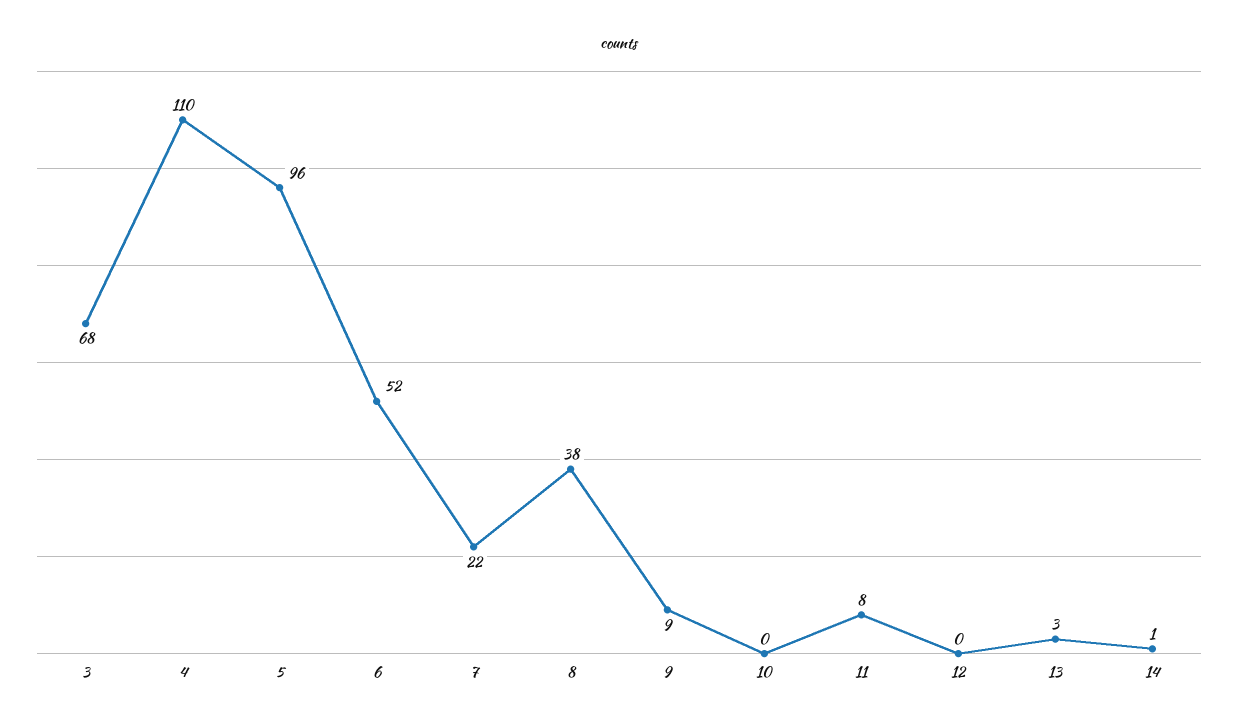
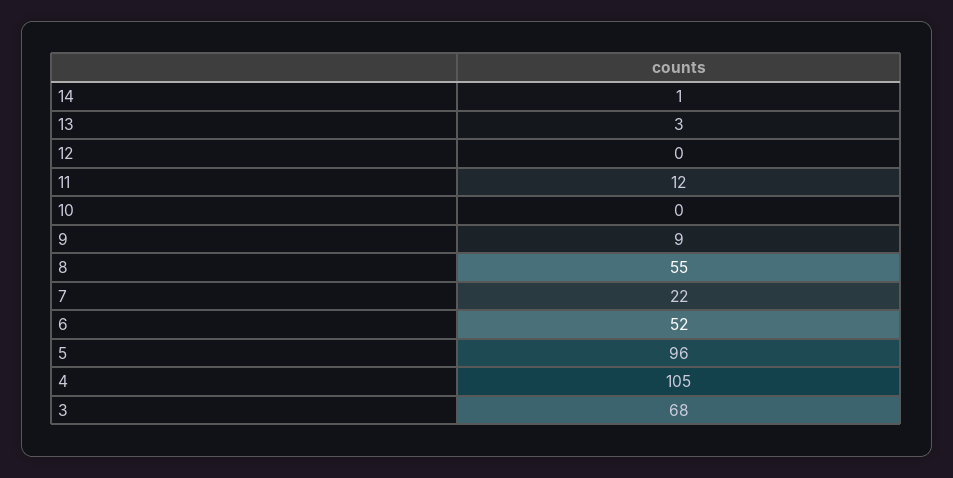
4: 110 -> 105
8: 38 -> 55
11: 8 -> 12

